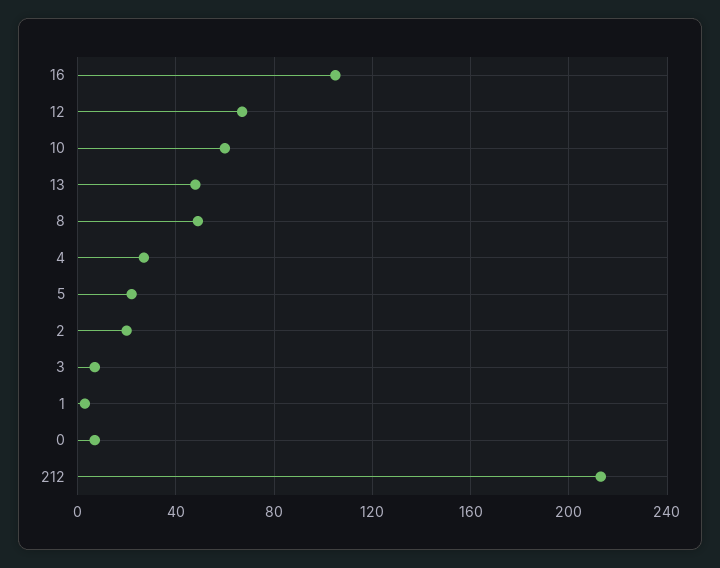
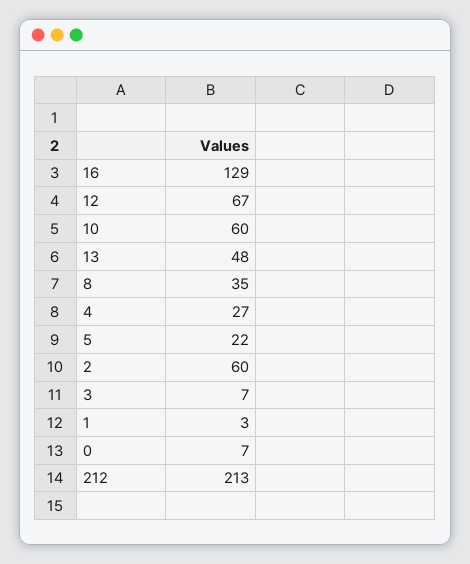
16: 105 -> 129
8: 50 -> 35
2: 20 -> 60

